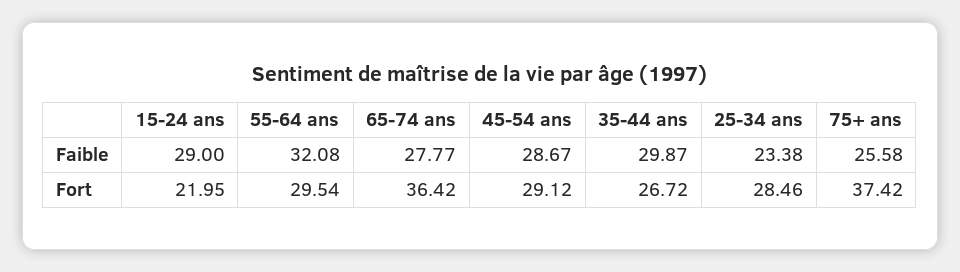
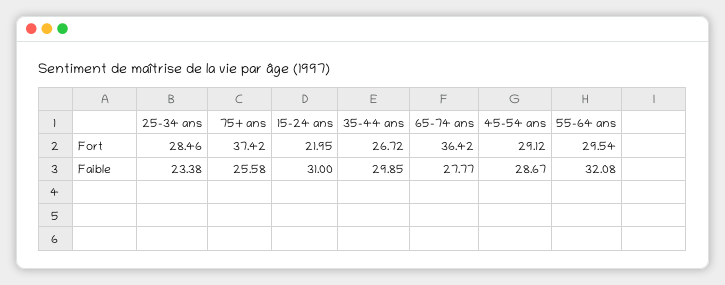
15-24 ans, Faible: 29 -> 31
35-44 ans, Faible: 29.87 -> 29.85

